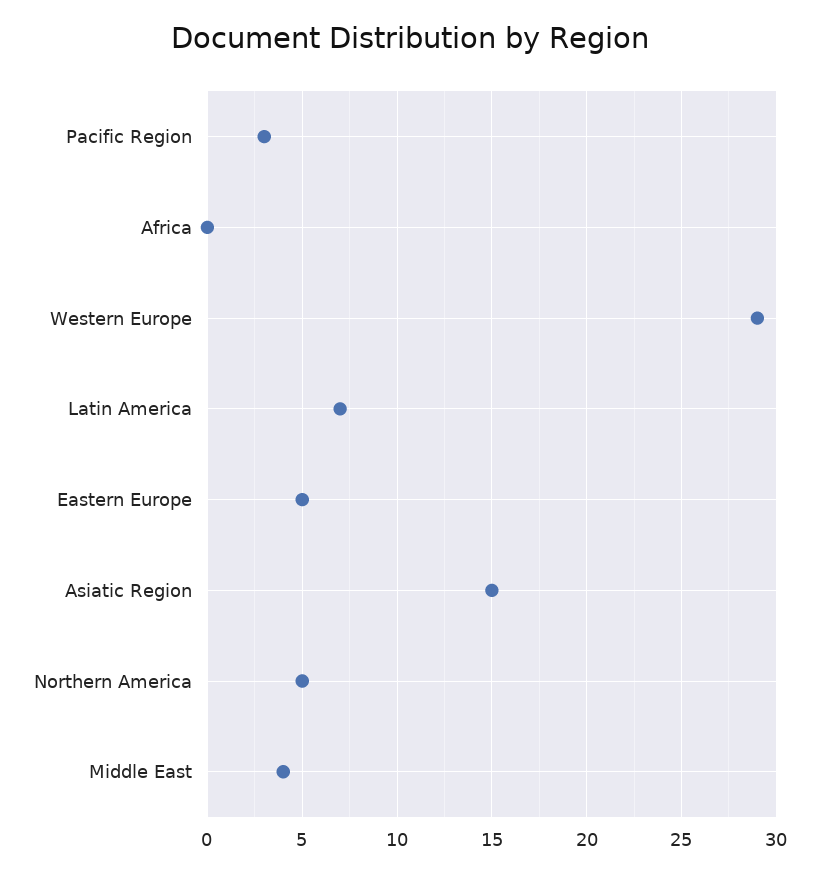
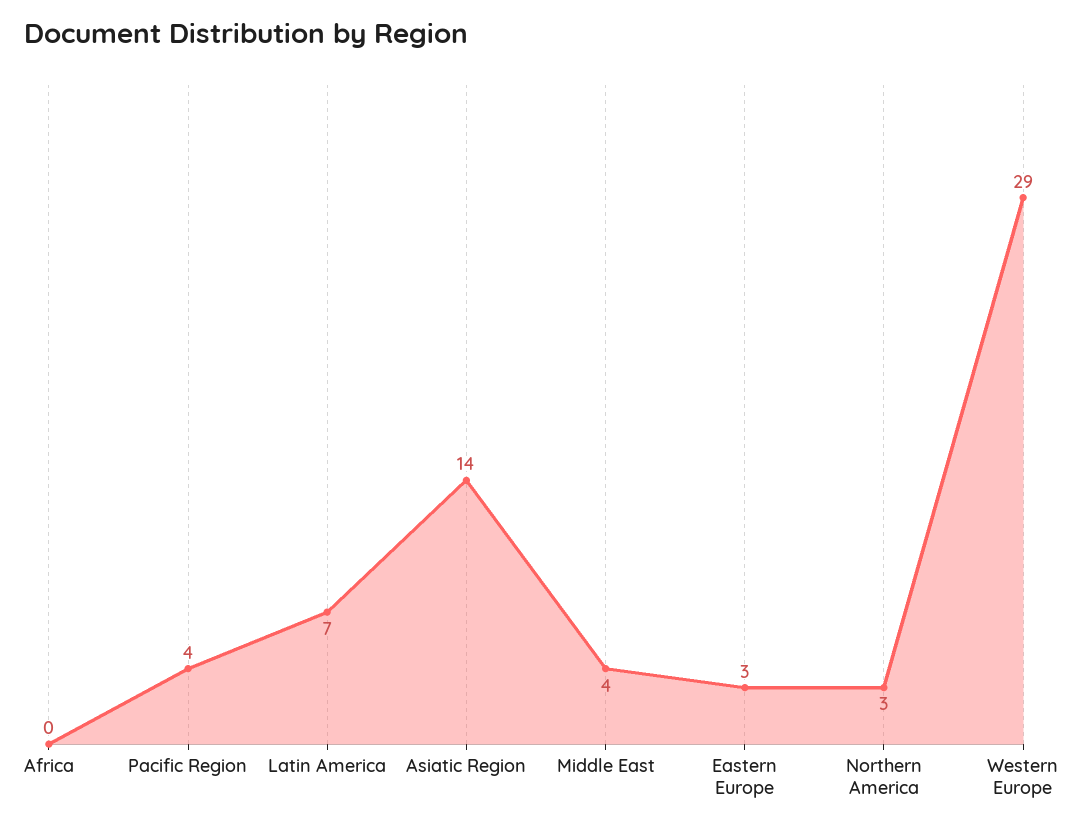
Pacific Region: 3 -> 4
Eastern Europe: 5 -> 3
Asiatic Region: 15 -> 14
Northern America: 5 -> 3

